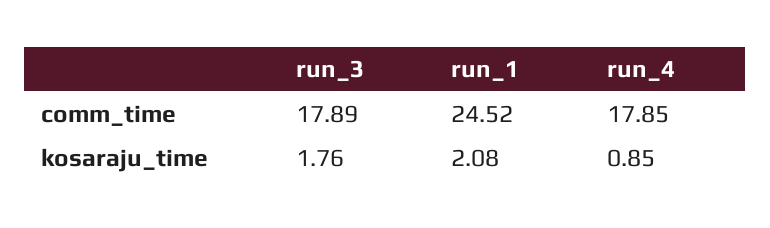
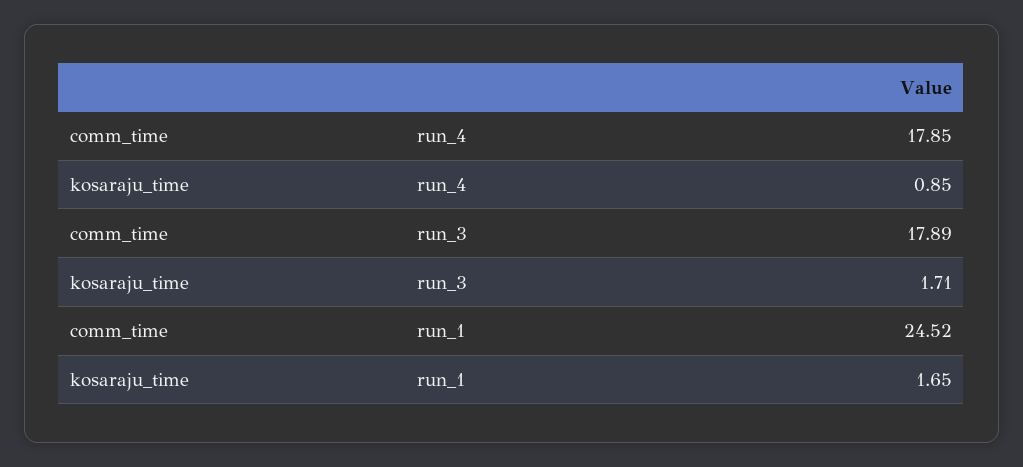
run_3, kosaraju_time: 1.76 -> 1.71
run_1, kosaraju_time: 2.08 -> 1.65

